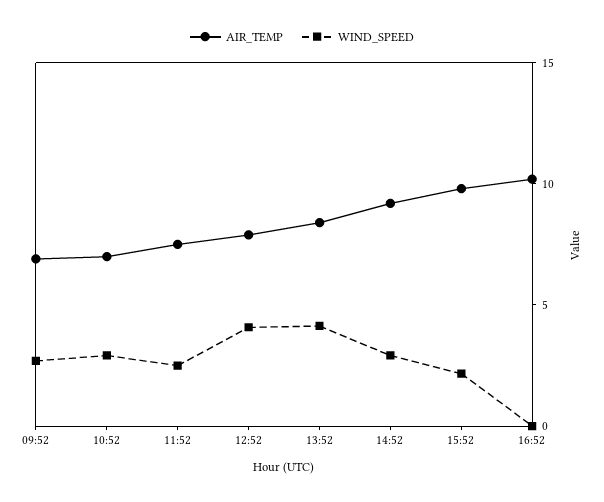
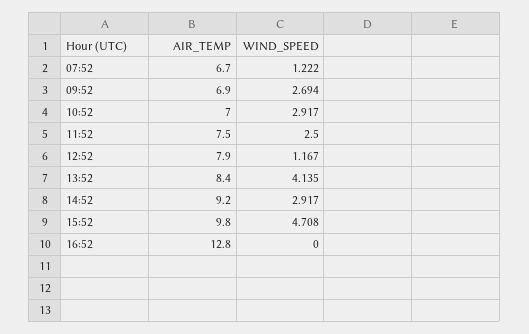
WIND_SPEED, 12:52: 4 -> 1.167
WIND_SPEED, 15:52: 2 -> 4.708
AIR_TEMP, 16:52: 10 -> 12.8
AIR_TEMP, 07:52: none -> 6.7
WIND_SPEED, 07:52: none -> 1.222

